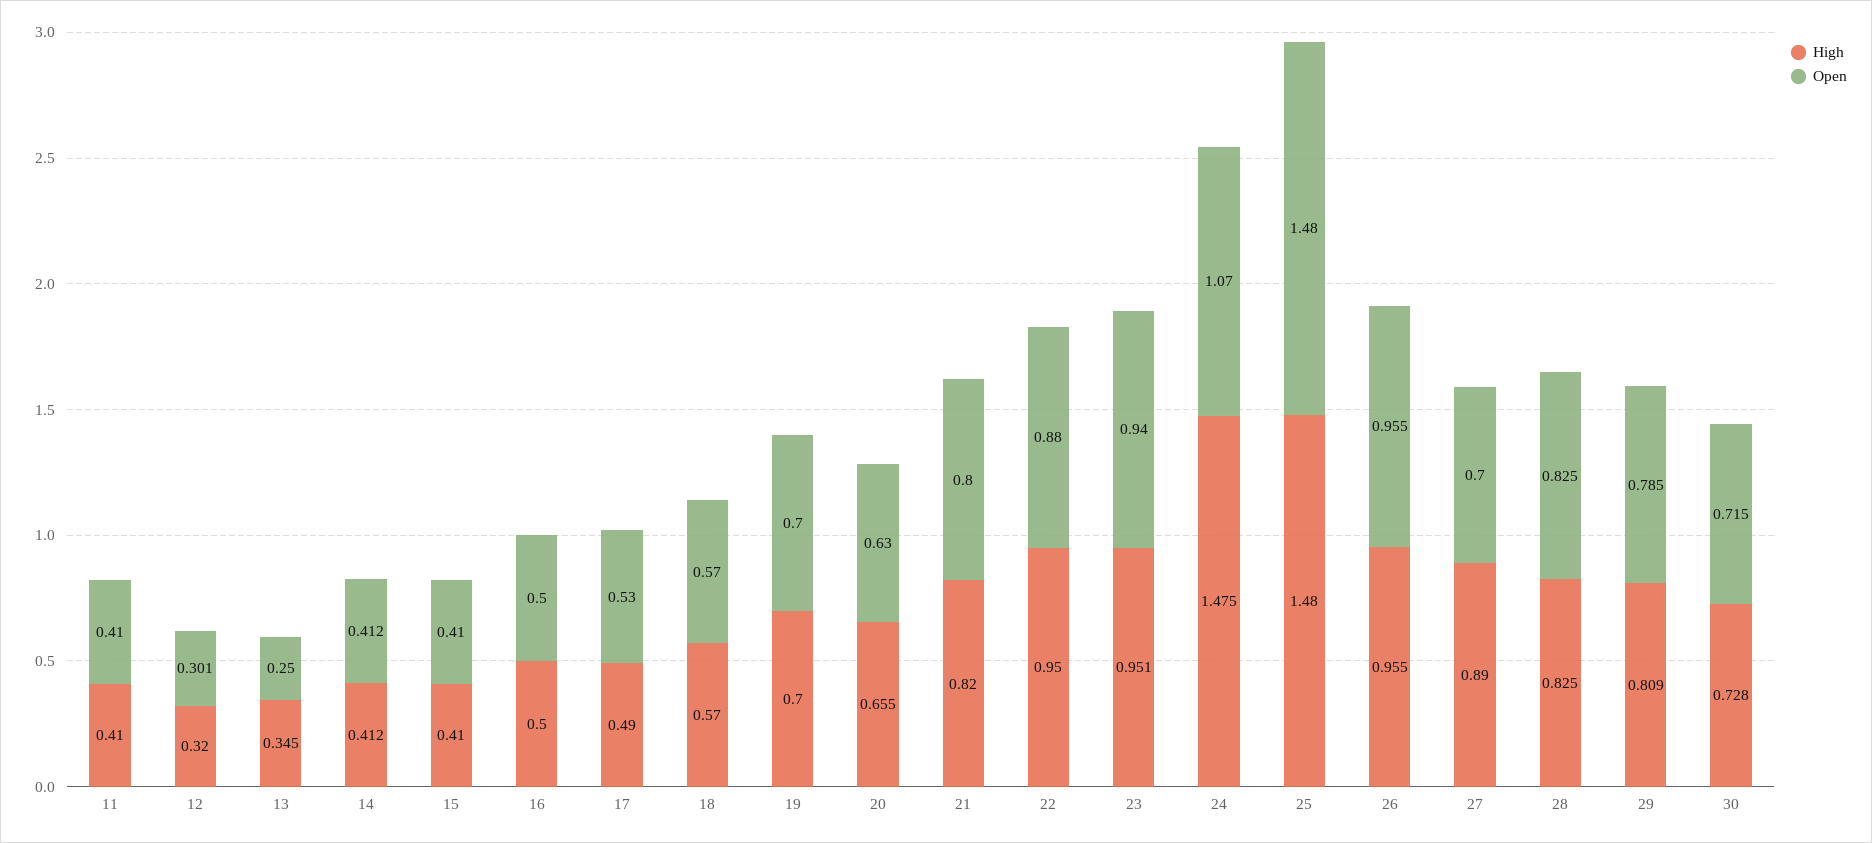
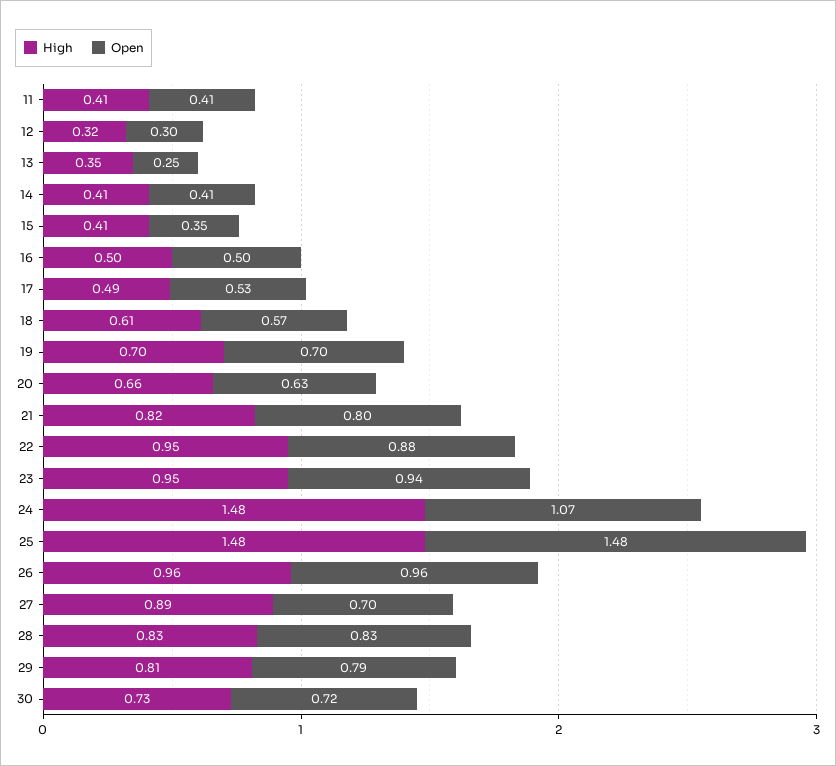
Open, 15: 0.41 -> 0.35
High, 18: 0.57 -> 0.61

